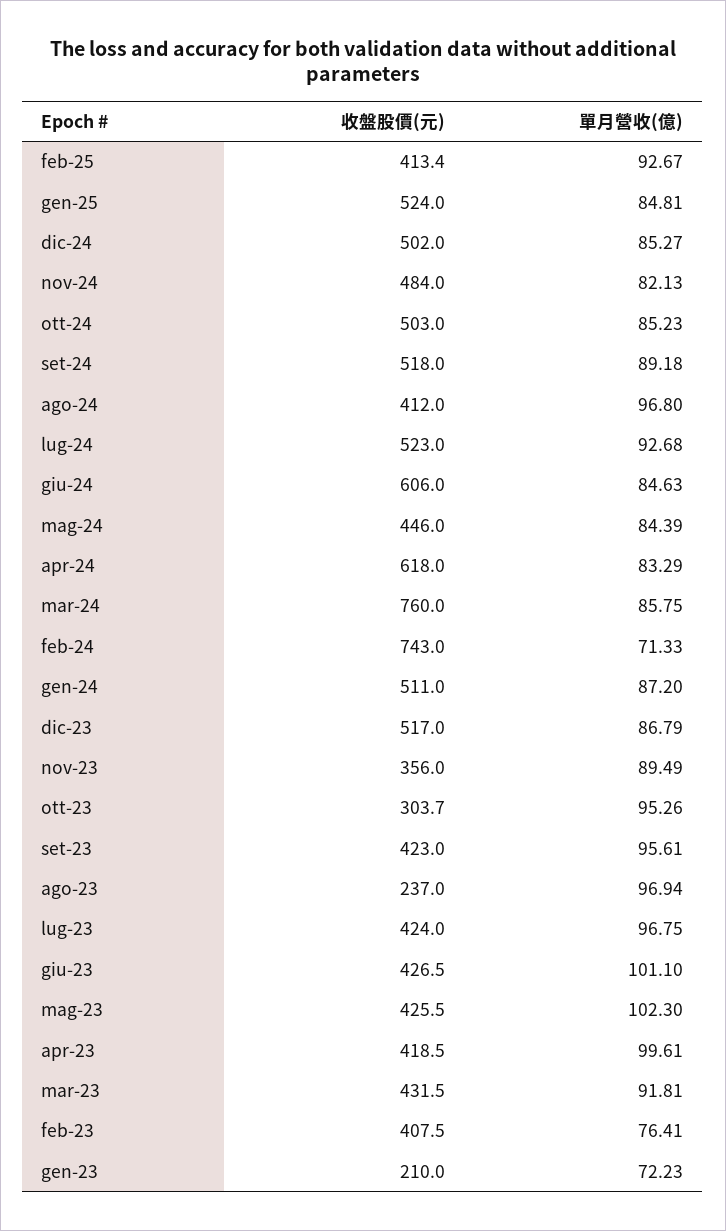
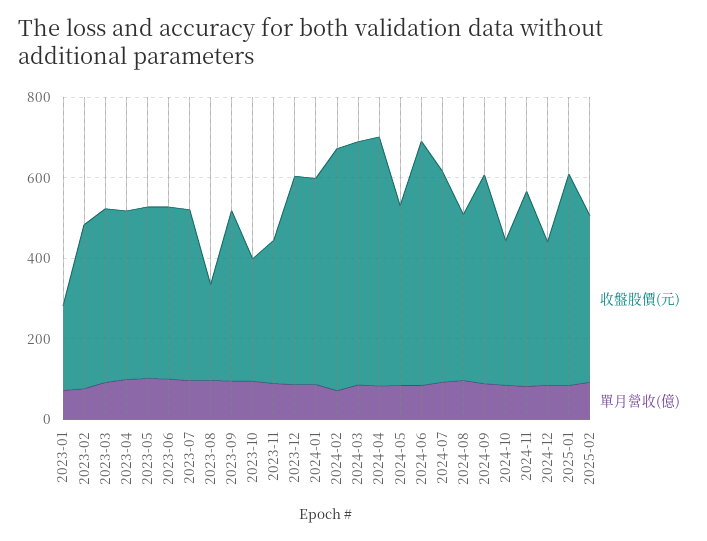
收盤股價(元), dic-24: 502 -> 350
收盤股價(元), ott-24: 503 -> 350
收盤股價(元), mar-24: 760 -> 600
收盤股價(元), feb-24: 743 -> 600

